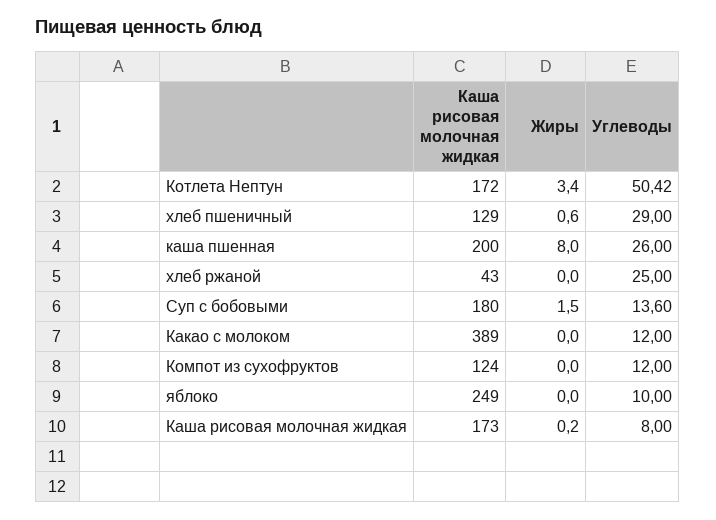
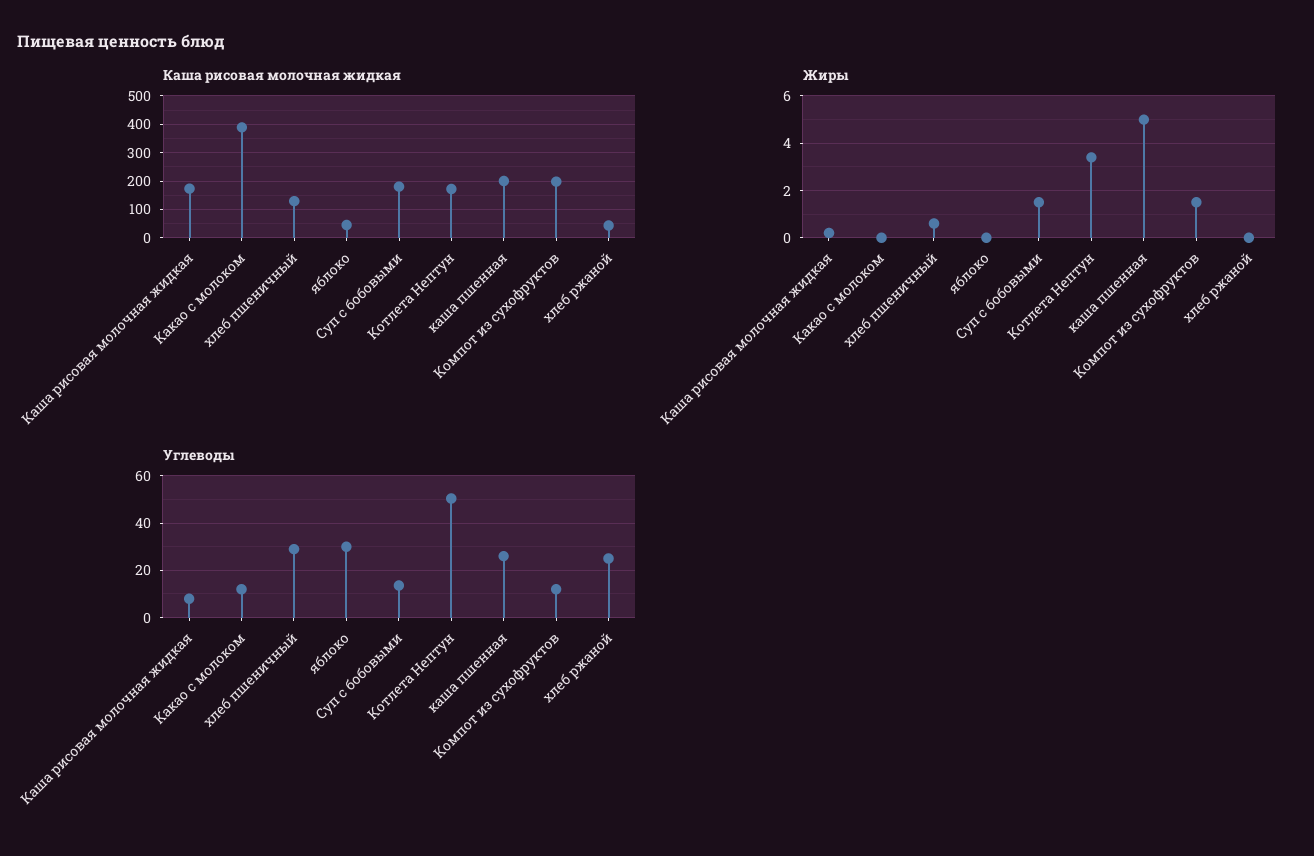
Жиры, каша пшенная: 8 -> 5
Каша рисовая молочная жидкая, Компот из сухофруктов: 124 -> 200
Жиры, Компот из сухофруктов: 0 -> 1.5
Каша рисовая молочная жидкая, яблоко: 249 -> 50
Углеводы, яблоко: 10 -> 30

